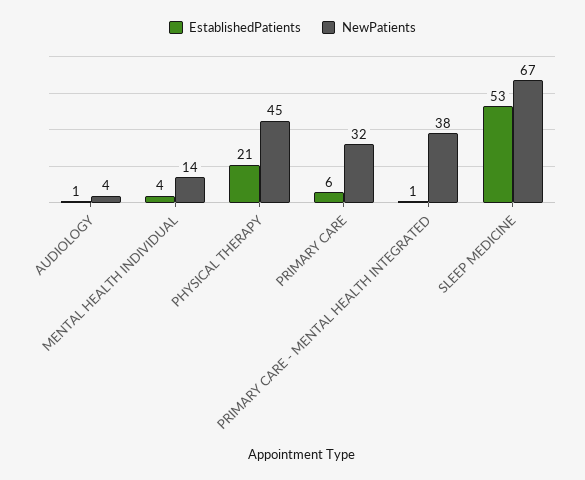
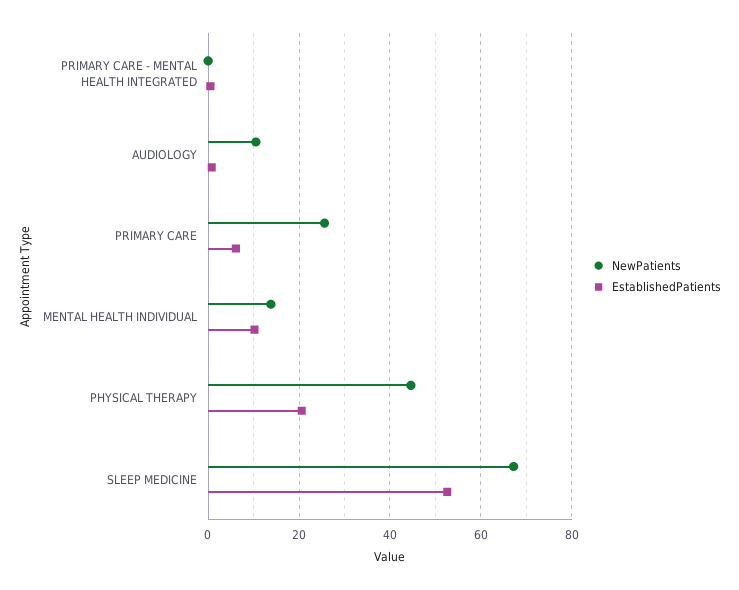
NewPatients, AUDIOLOGY: 4 -> 10
EstablishedPatients, MENTAL HEALTH INDIVIDUAL: 4 -> 10
NewPatients, PRIMARY CARE: 32 -> 26
NewPatients, PRIMARY CARE - MENTAL HEALTH INTEGRATED: 38 -> 0

